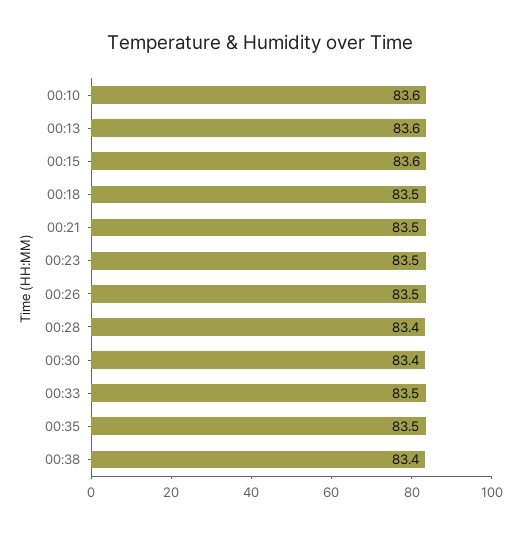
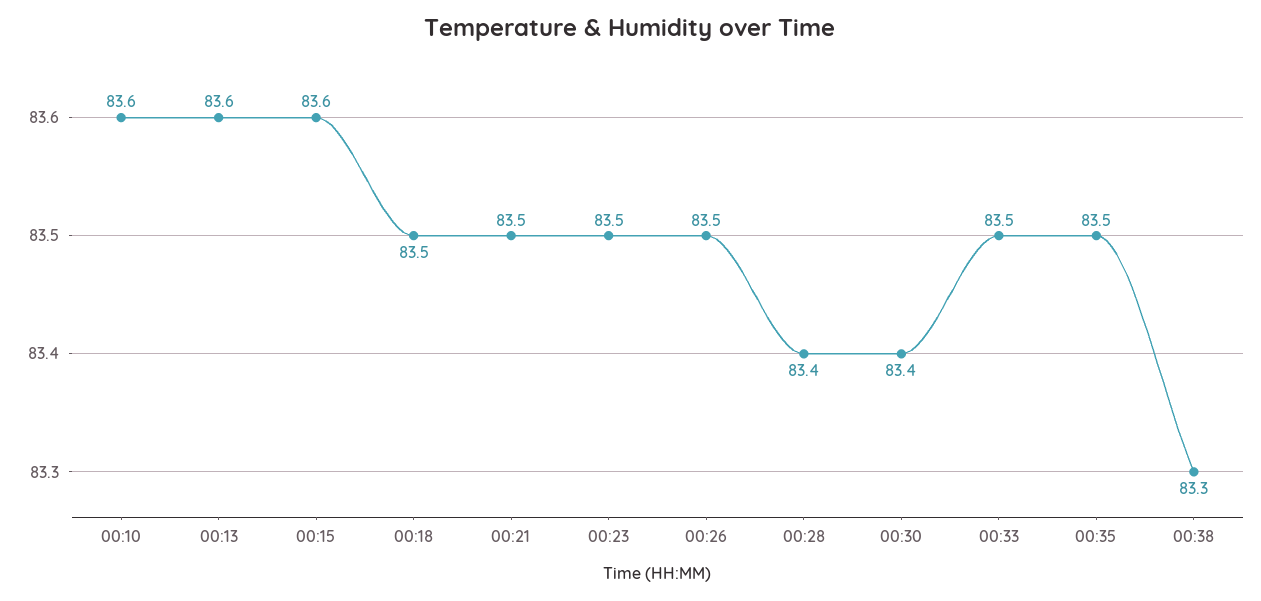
00:38: 83.4 -> 83.3

